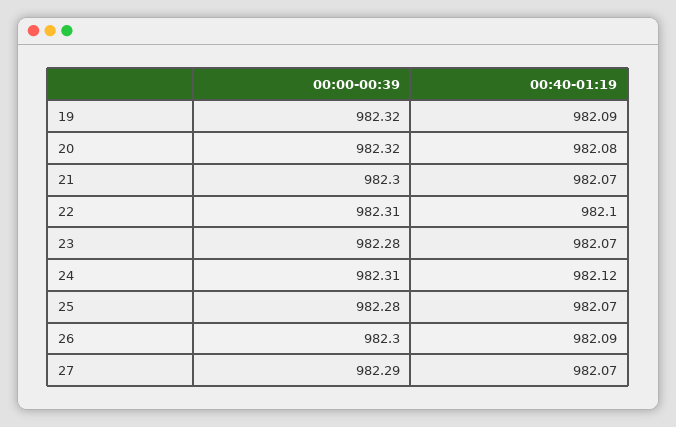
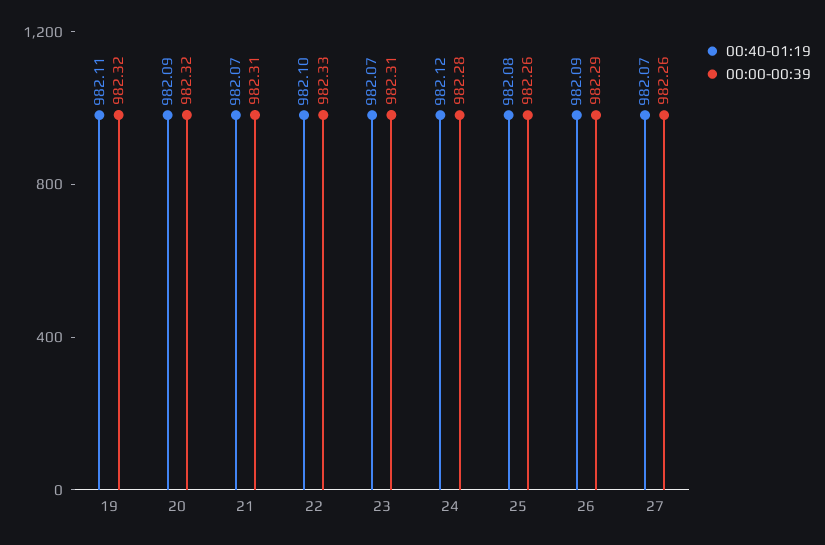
00:40-01:19, 19: 982.09 -> 982.11
00:40-01:19, 20: 982.08 -> 982.09
00:00-00:39, 21: 982.3 -> 982.31
00:00-00:39, 22: 982.31 -> 982.33
00:00-00:39, 23: 982.28 -> 982.31
00:00-00:39, 24: 982.31 -> 982.28
00:00-00:39, 25: 982.28 -> 982.26
00:40-01:19, 25: 982.07 -> 982.08
00:00-00:39, 26: 982.3 -> 982.29
00:00-00:39, 27: 982.29 -> 982.26

